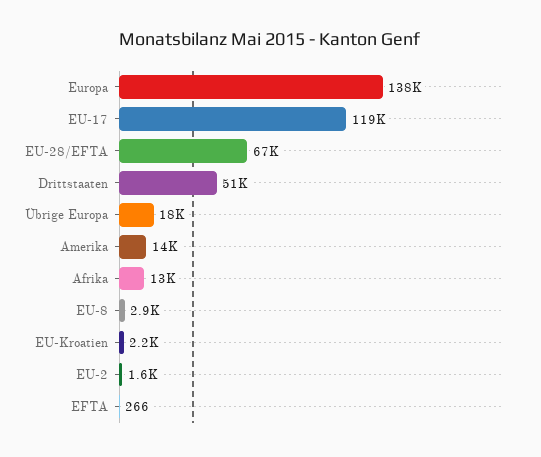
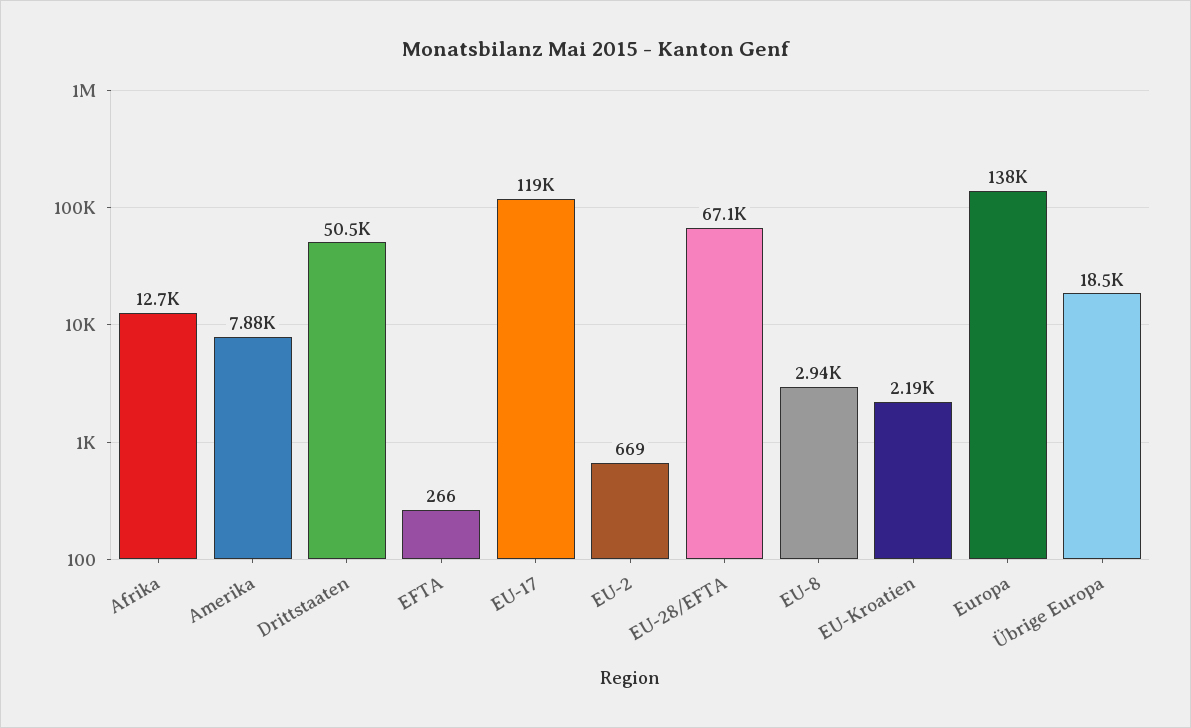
Amerika: 14000 -> 7880
EU-2: 1600 -> 669

